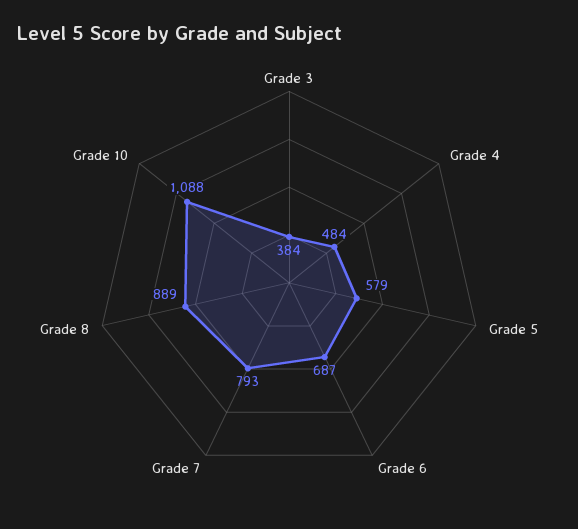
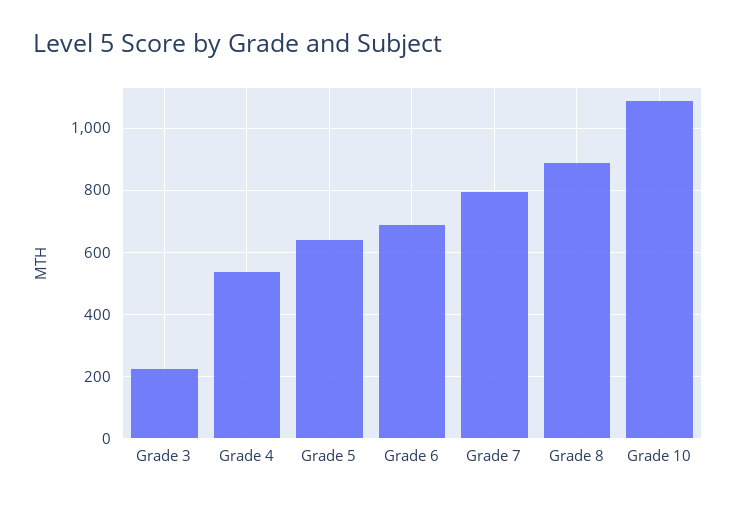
Grade 3: 384 -> 220
Grade 4: 484 -> 540
Grade 5: 579 -> 640

